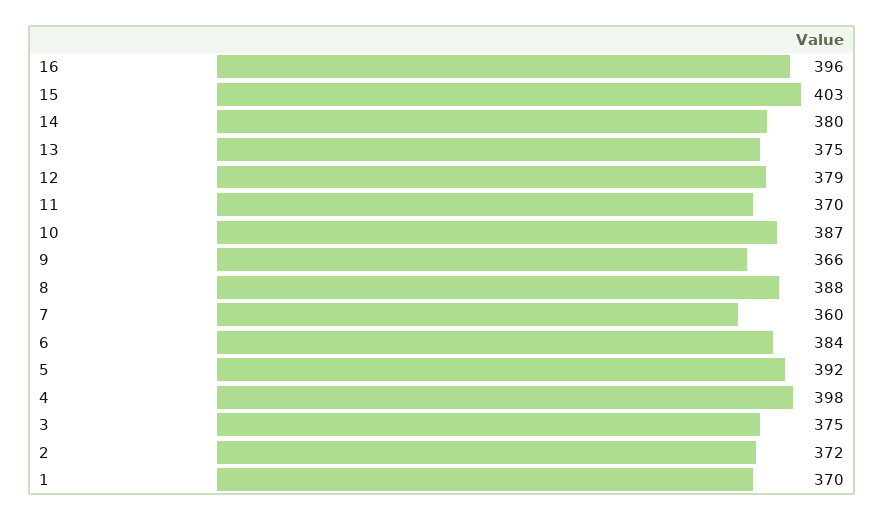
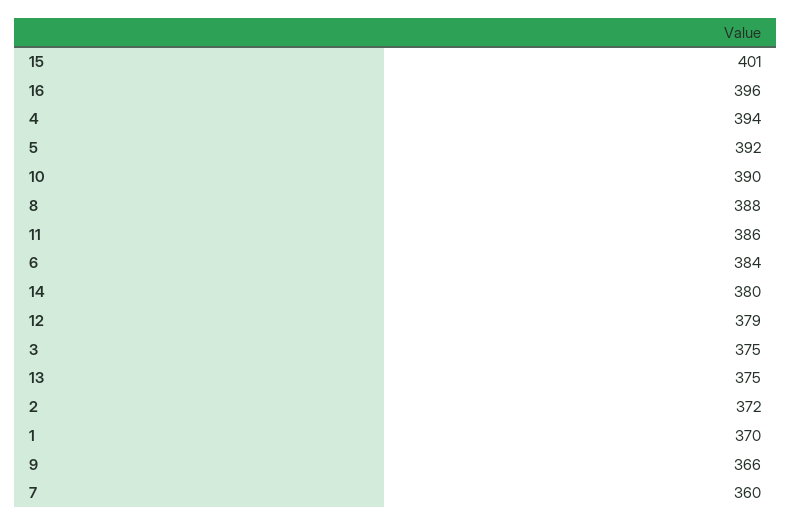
15: 403 -> 401
11: 370 -> 386
10: 387 -> 390
4: 398 -> 394

